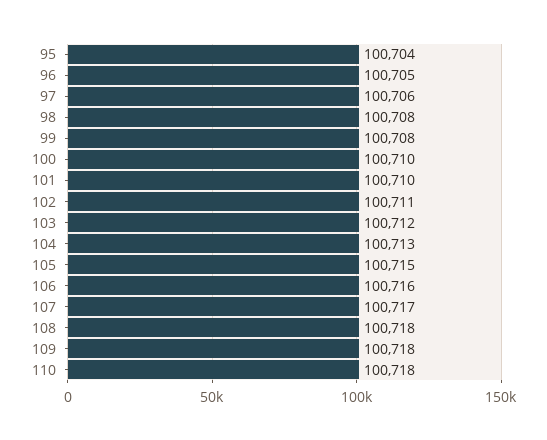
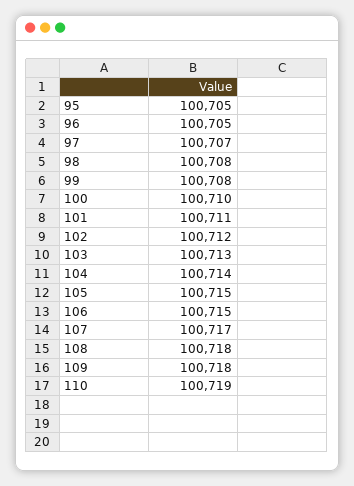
95: 100704 -> 100705
97: 100706 -> 100707
101: 100710 -> 100711
102: 100711 -> 100712
103: 100712 -> 100713
104: 100713 -> 100714
106: 100716 -> 100715
110: 100718 -> 100719

